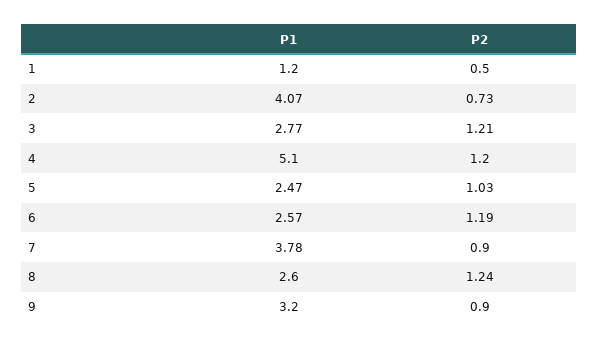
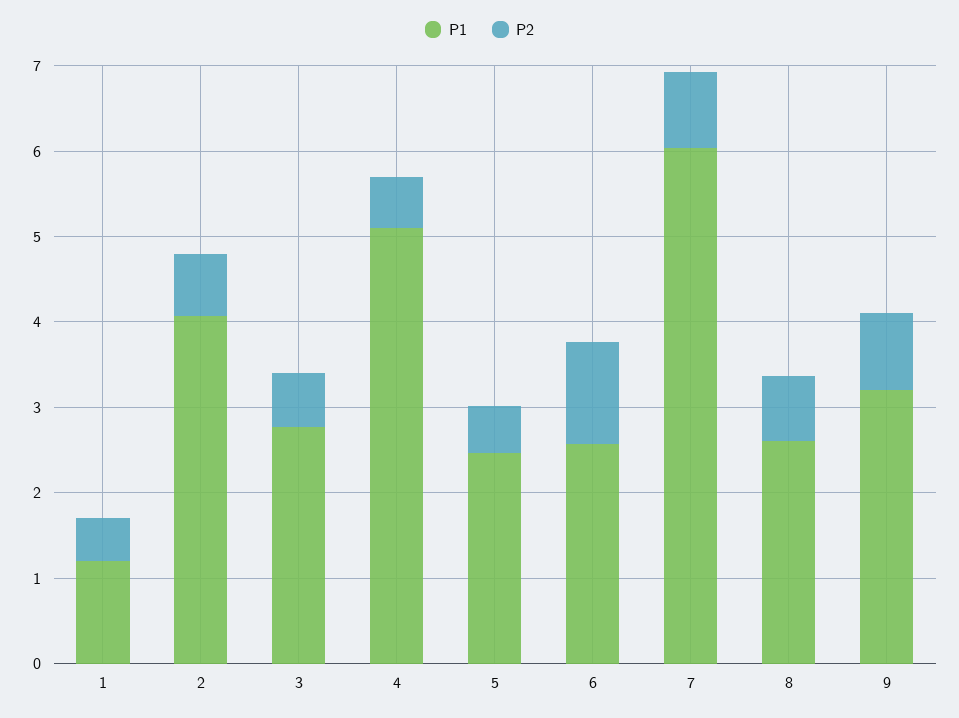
P2, 3: 1.21 -> 0.6
P2, 4: 1.2 -> 0.6
P2, 5: 1.03 -> 0.6
P1, 7: 3.78 -> 6
P2, 8: 1.24 -> 0.8

